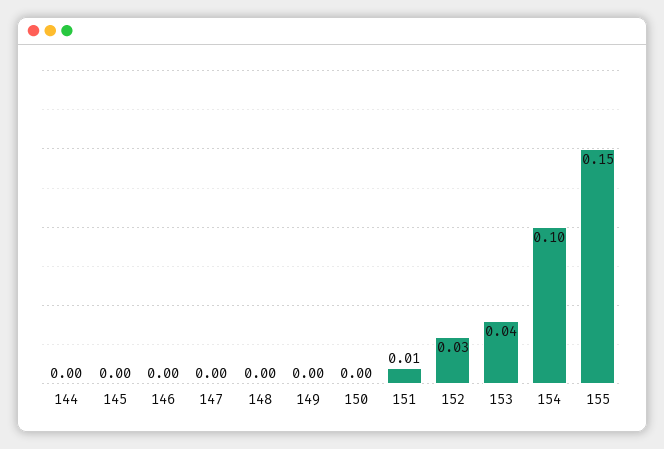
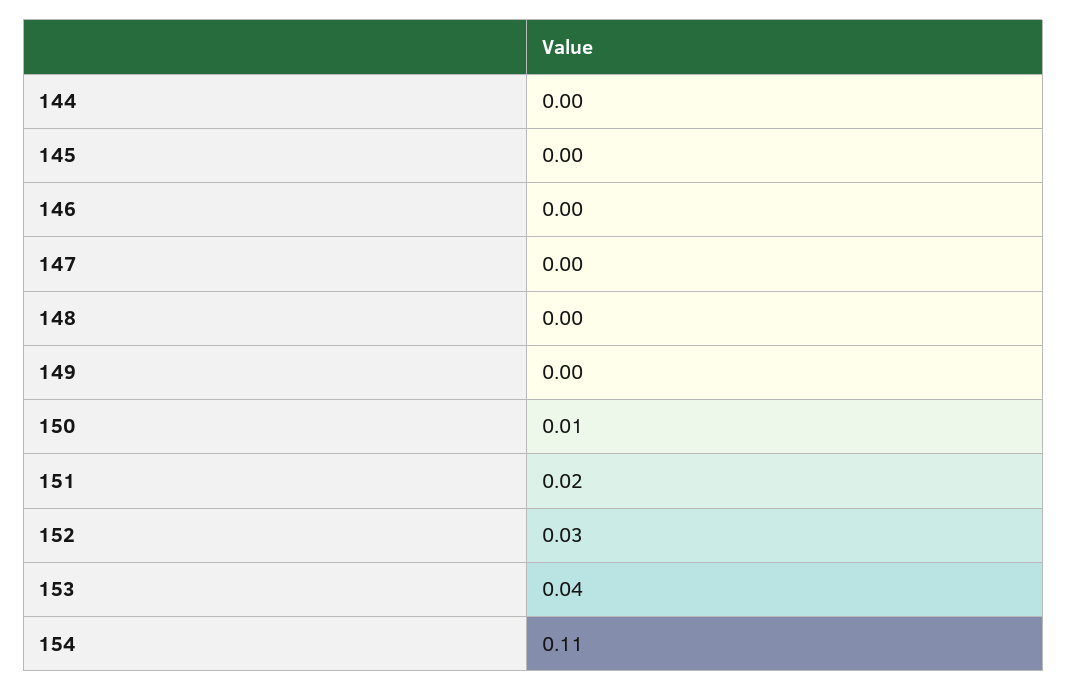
150: 0 -> 0.01
151: 0.01 -> 0.02
154: 0.1 -> 0.11
155: 0.15 -> none

